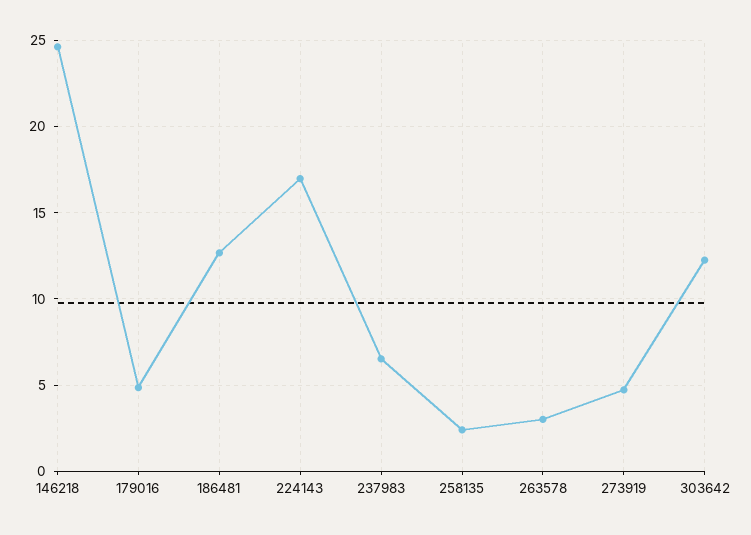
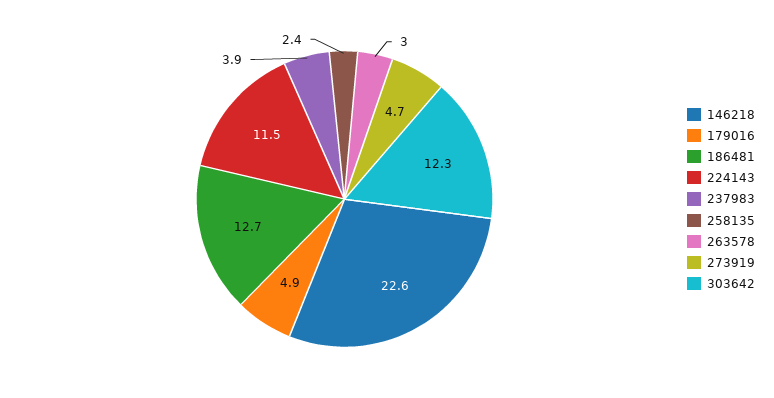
146218: 24.5 -> 22.6
224143: 17 -> 11.5
237983: 6.5 -> 3.9

